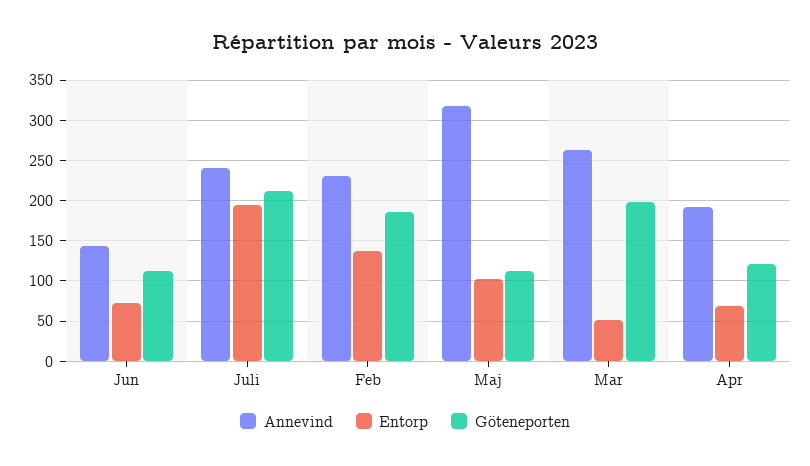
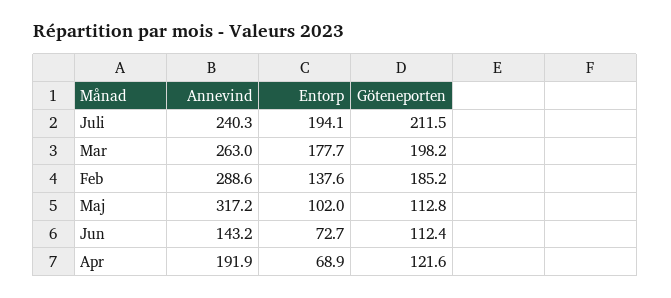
Annevind, Feb: 230 -> 288.6
Entorp, Mar: 50 -> 177.7

